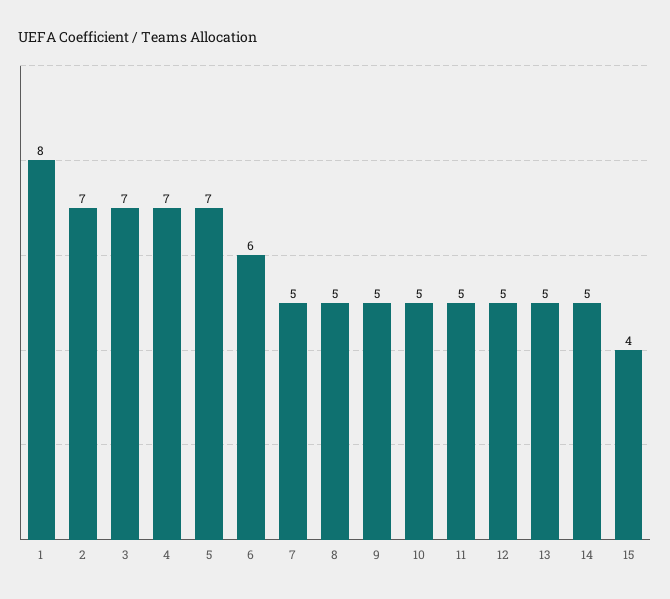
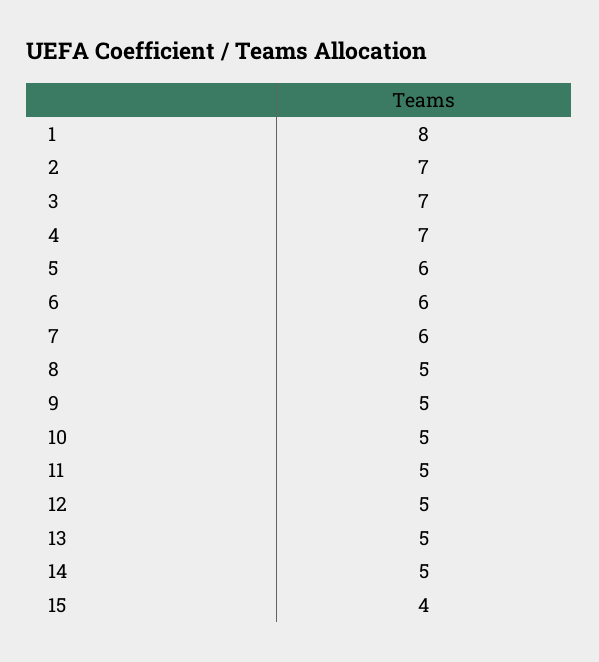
5: 7 -> 6
7: 5 -> 6

